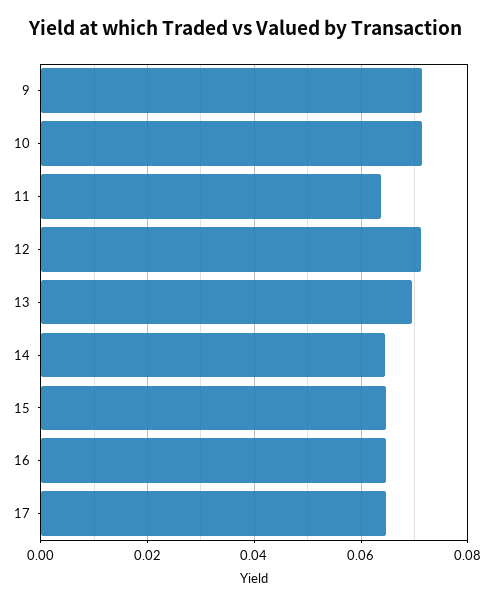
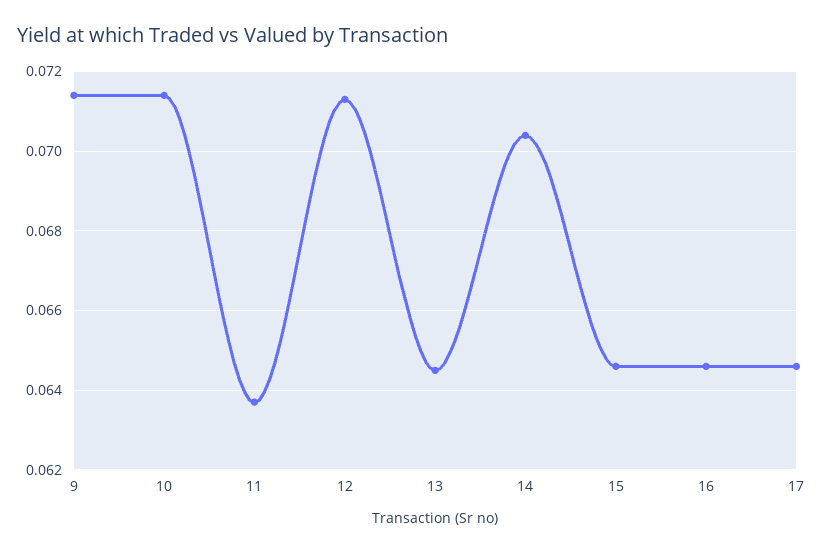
13: 0.07 -> 0.0645
14: 0.064 -> 0.0705

